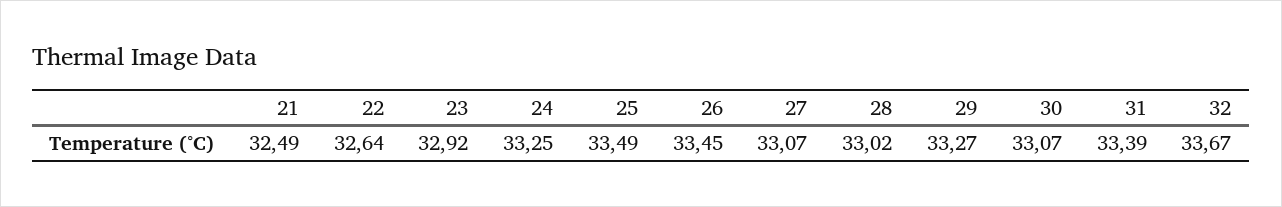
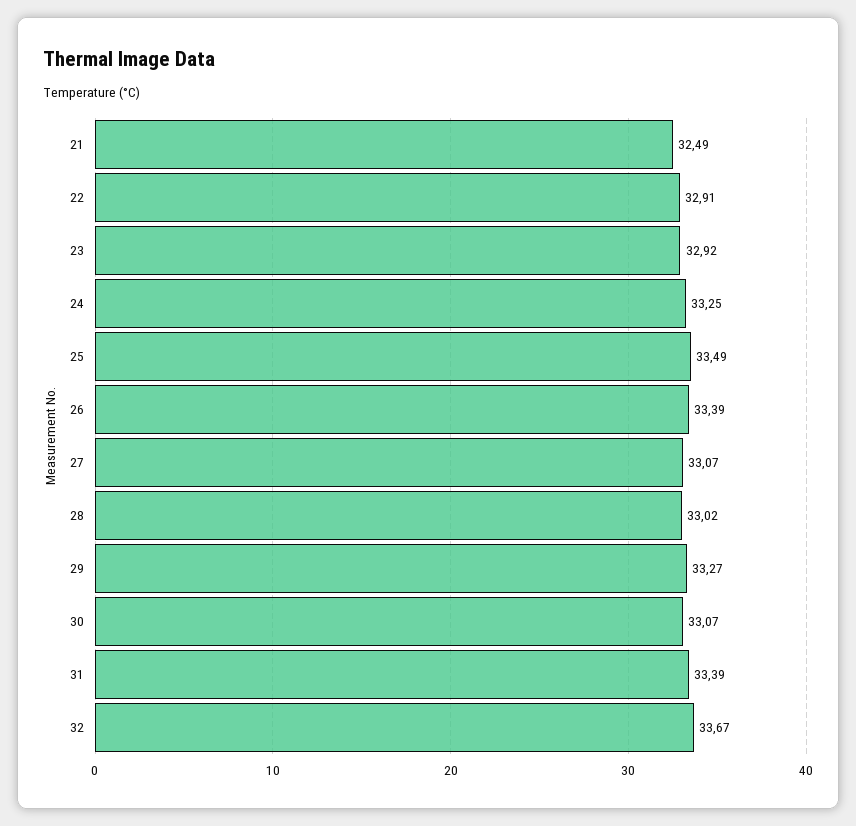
22: 32.64 -> 32.91
26: 33.45 -> 33.39

